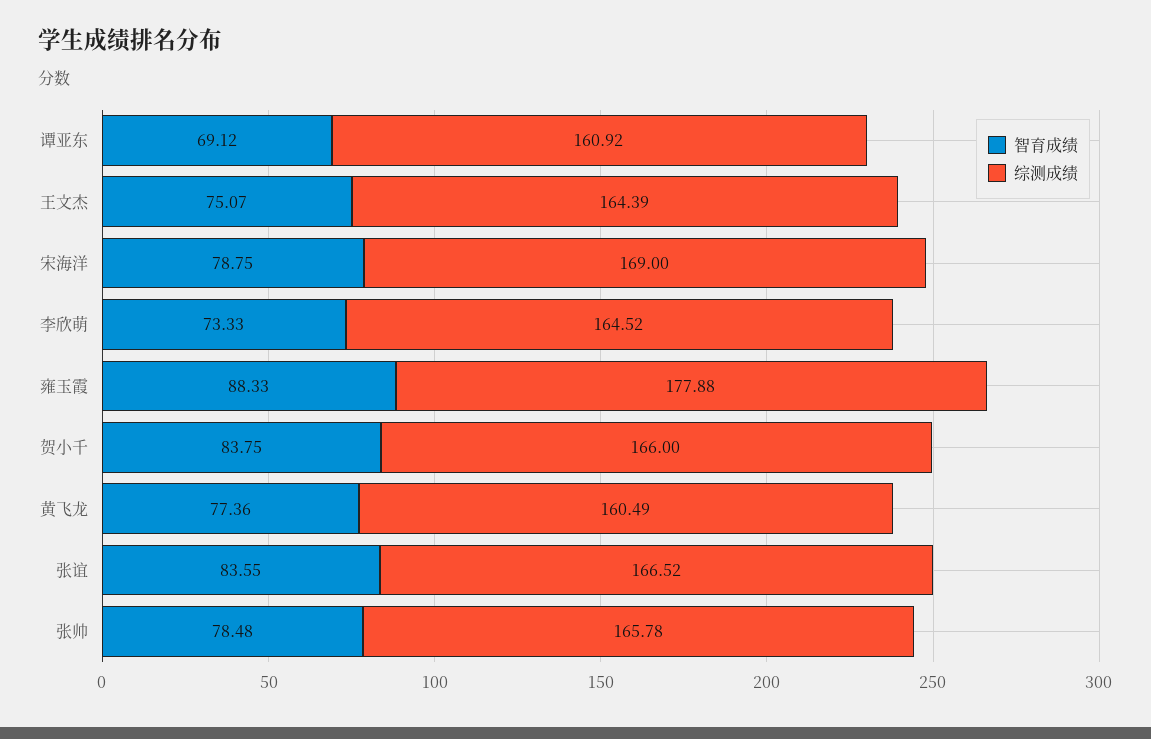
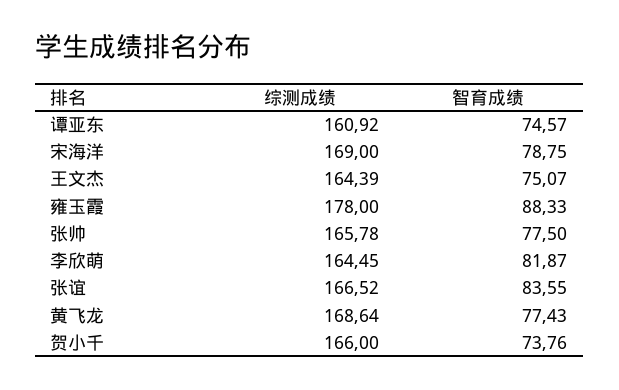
智育成绩, 谭亚东: 69.12 -> 74.57
智育成绩, 李欣萌: 73.33 -> 81.87
综测成绩, 李欣萌: 164.52 -> 164.45
综测成绩, 雍玉霞: 177.88 -> 178
智育成绩, 贺小千: 83.75 -> 73.76
智育成绩, 黄飞龙: 77.36 -> 77.43
综测成绩, 黄飞龙: 160.49 -> 168.64
智育成绩, 张帅: 78.48 -> 77.5

